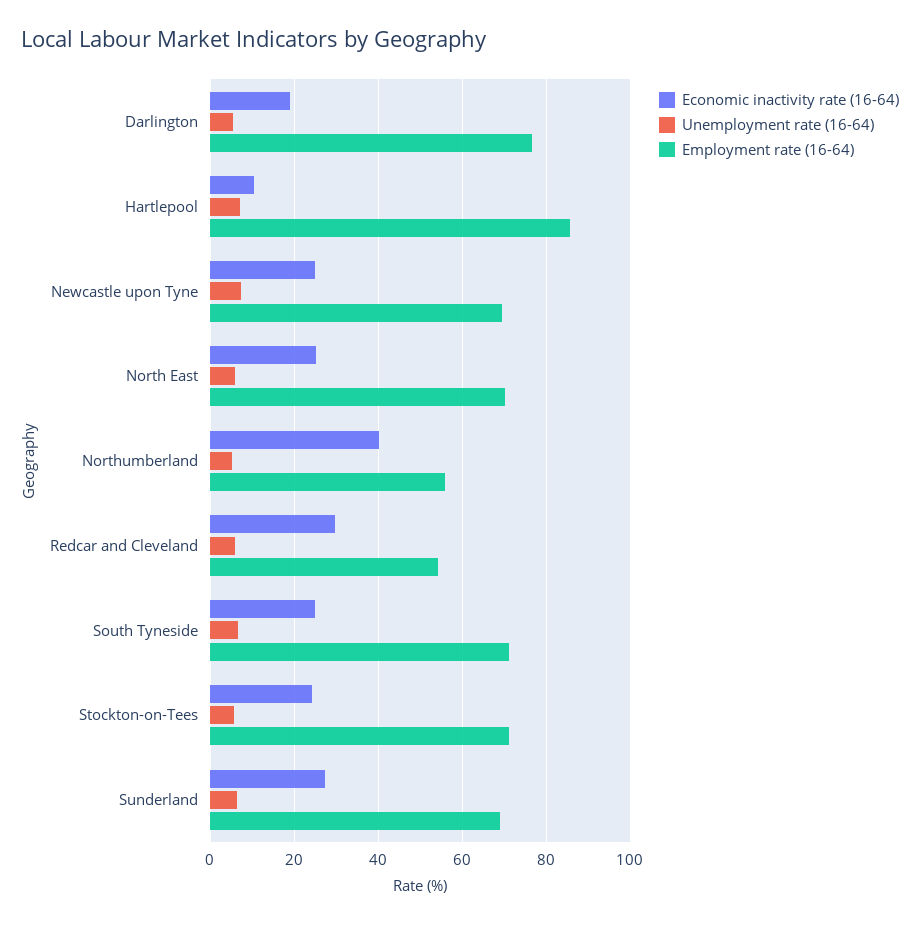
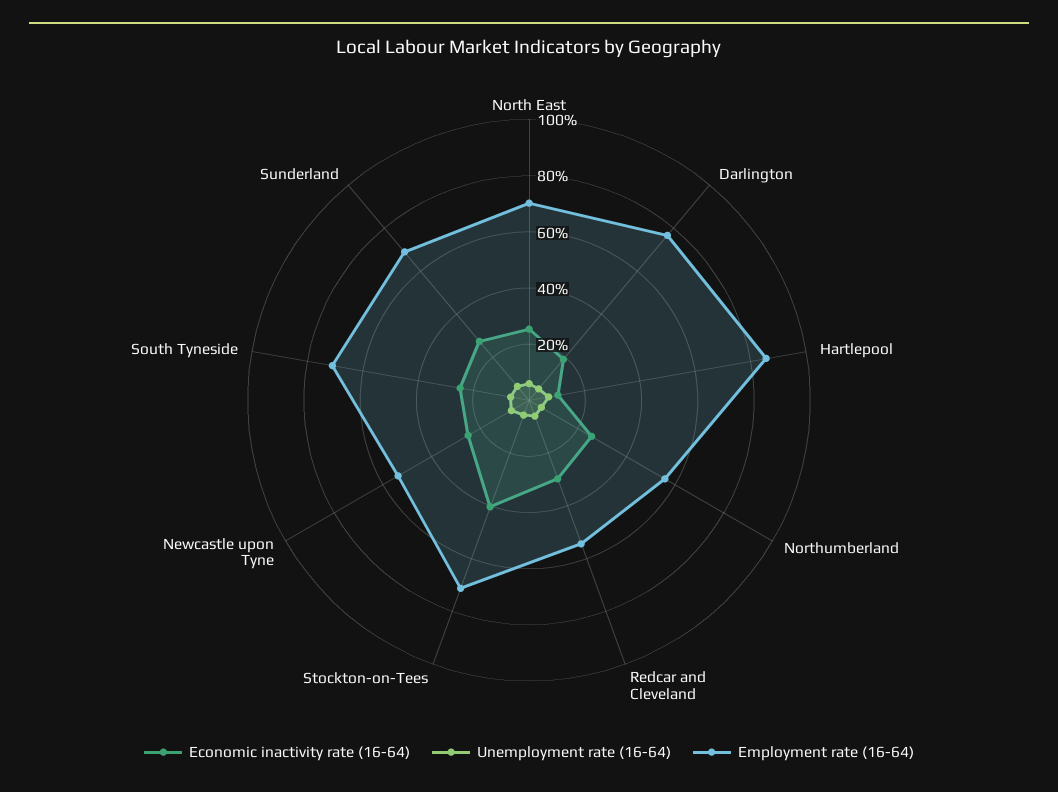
Employment rate (16-64), Newcastle upon Tyne: 70 -> 55
Economic inactivity rate (16-64), Northumberland: 40 -> 25
Economic inactivity rate (16-64), Stockton-on-Tees: 24 -> 40

